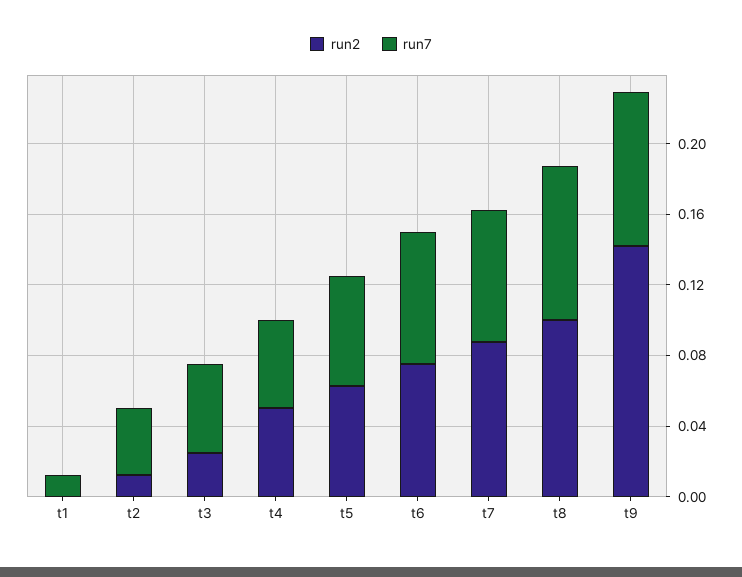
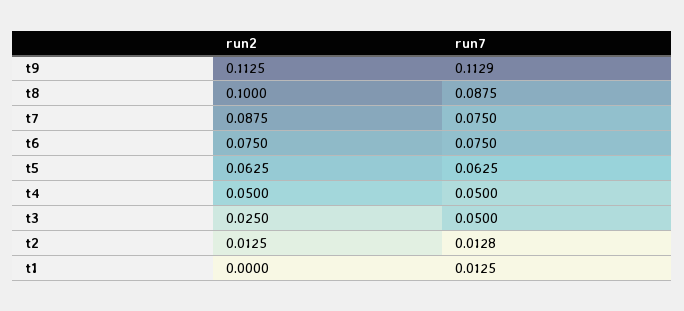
run7, t2: 0.04 -> 0.0128
run2, t9: 0.14 -> 0.1125
run7, t9: 0.09 -> 0.1129

